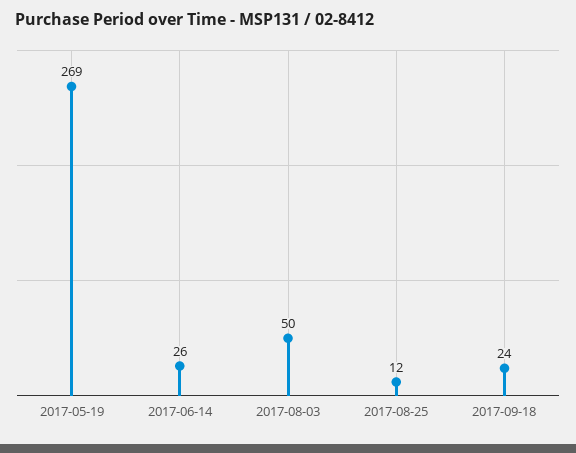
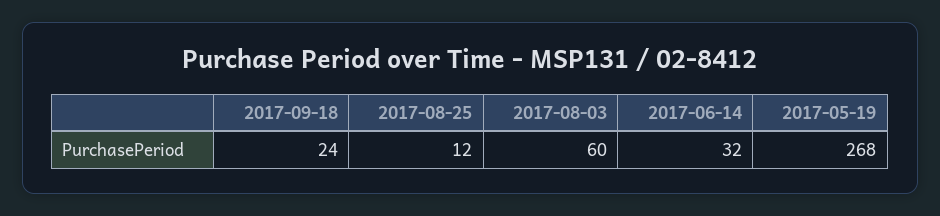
2017-05-19: 269 -> 268
2017-06-14: 26 -> 32
2017-08-03: 50 -> 60

